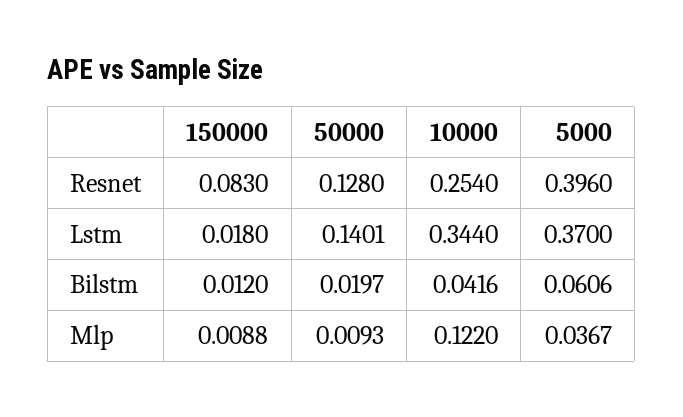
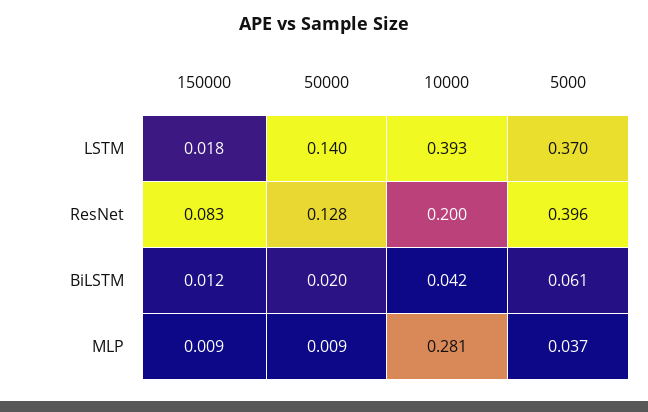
10000, Resnet: 0.254 -> 0.2
10000, Lstm: 0.344 -> 0.393
10000, Mlp: 0.122 -> 0.281

